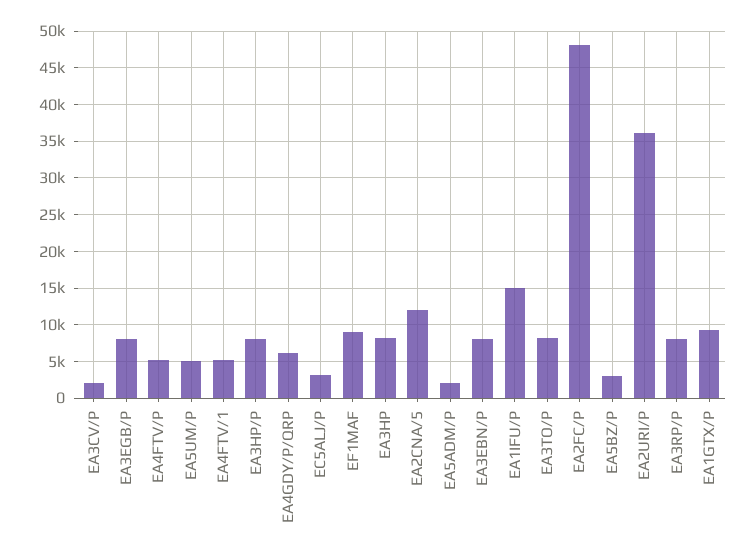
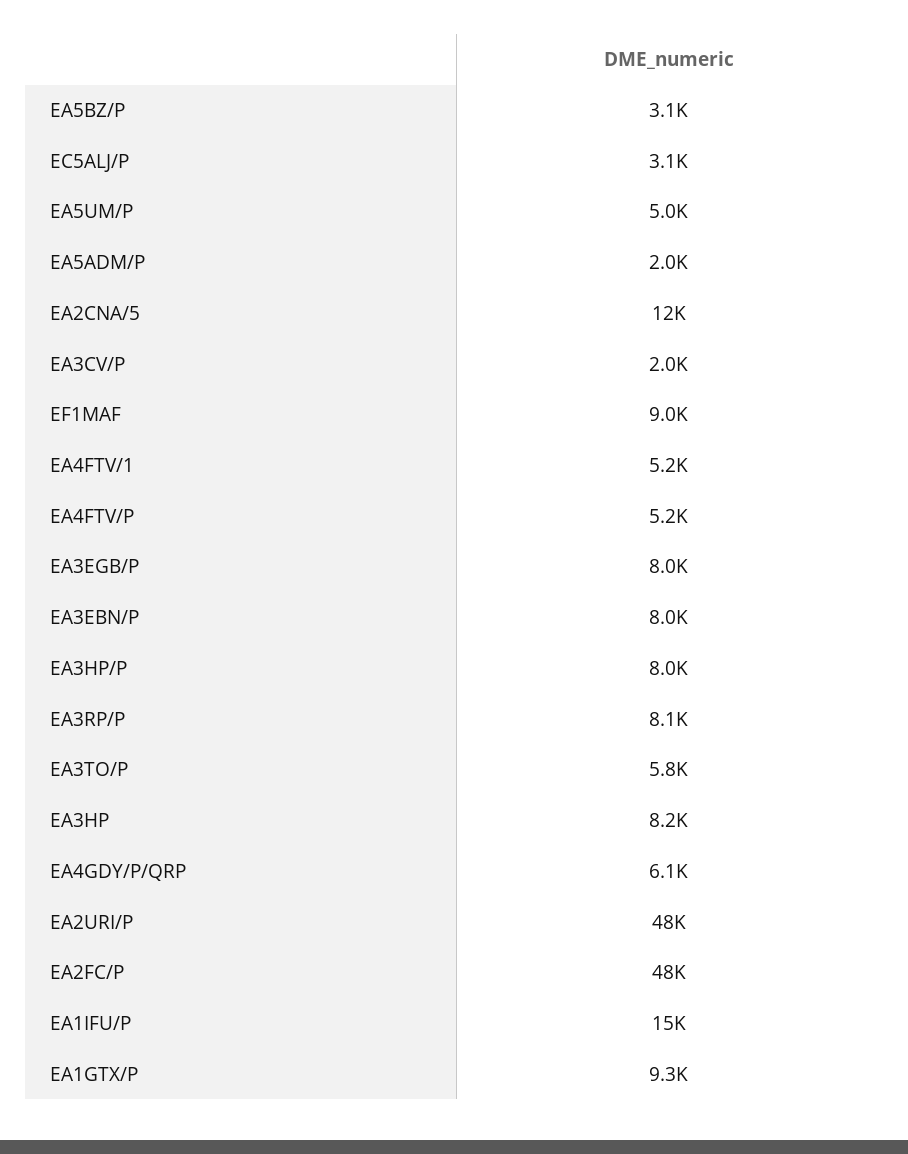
EA3TO/P: 8000 -> 5800
EA2URI/P: 36000 -> 48000

